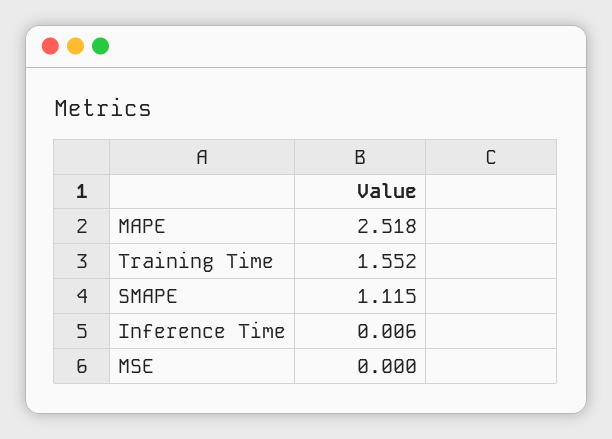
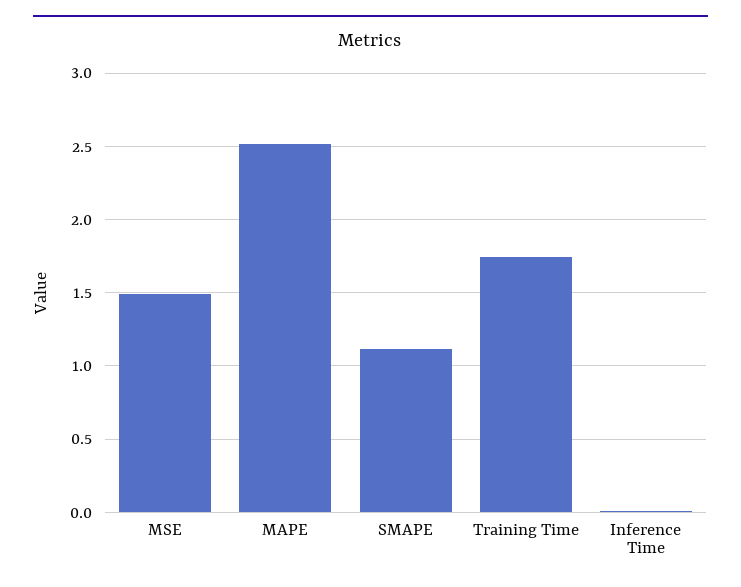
Training Time: 1.552 -> 1.75
MSE: 0 -> 1.5

